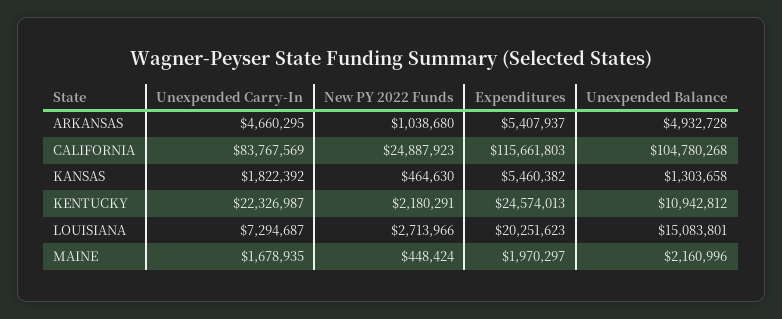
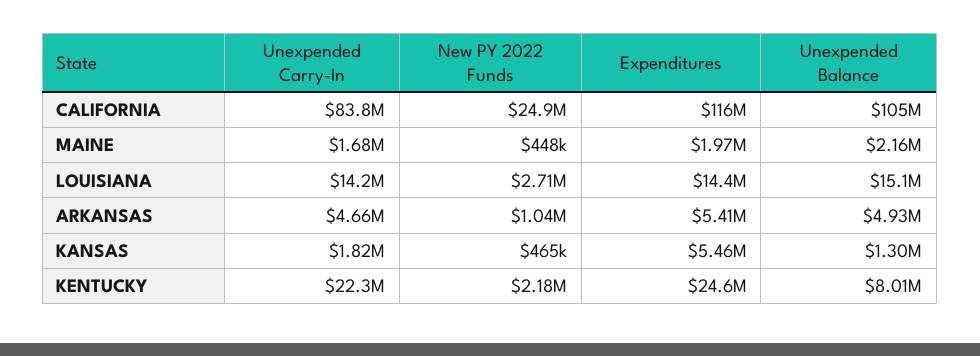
Unexpended Balance, KENTUCKY: 10942812 -> 8010000
Unexpended Carry-In, LOUISIANA: 7294687 -> 14200000
Expenditures, LOUISIANA: 20251623 -> 14400000

